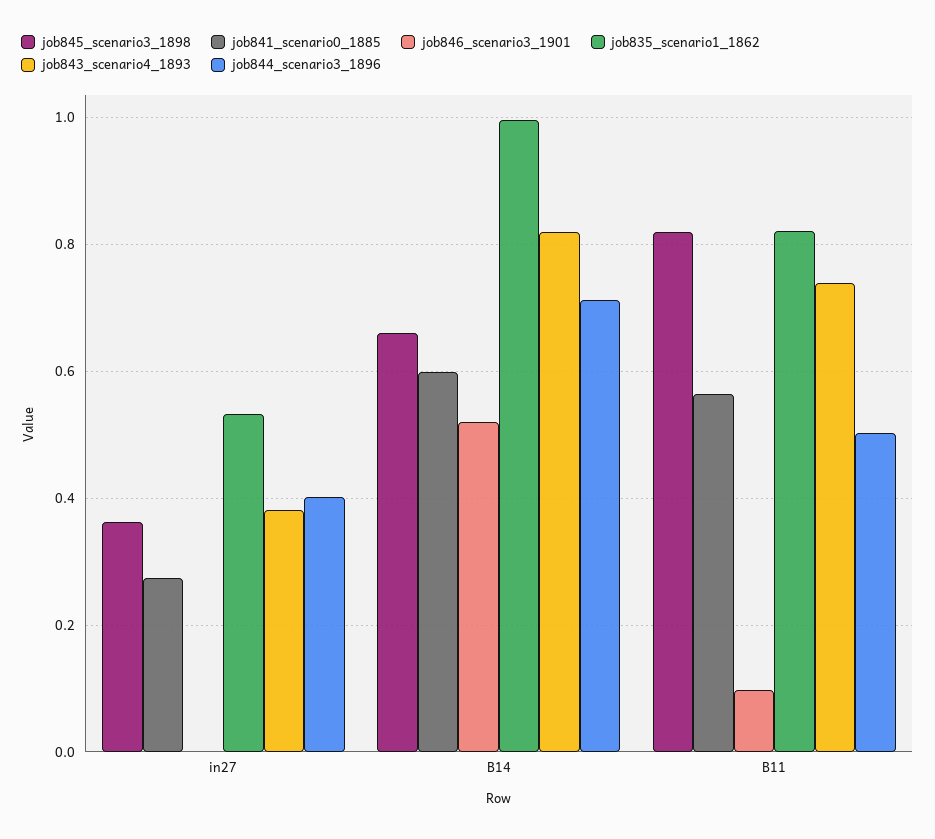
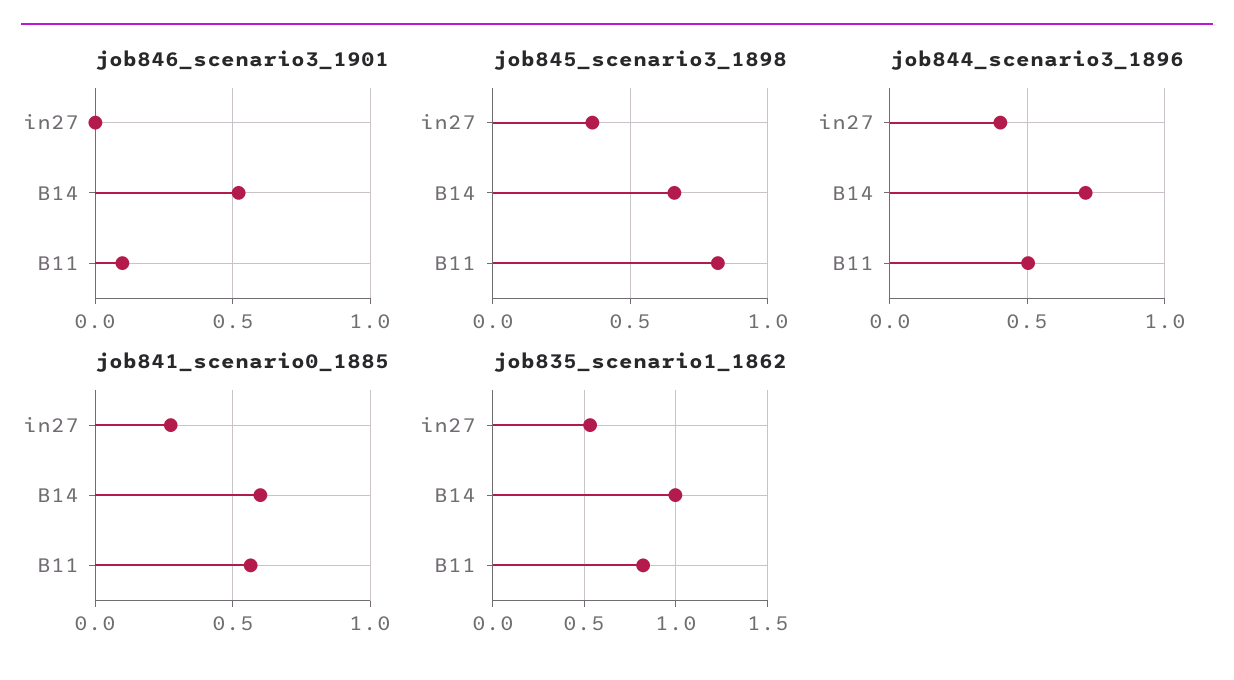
job843_scenario4_1893, in27: 0.38 -> none
job843_scenario4_1893, B14: 0.82 -> none
job843_scenario4_1893, B11: 0.74 -> none

